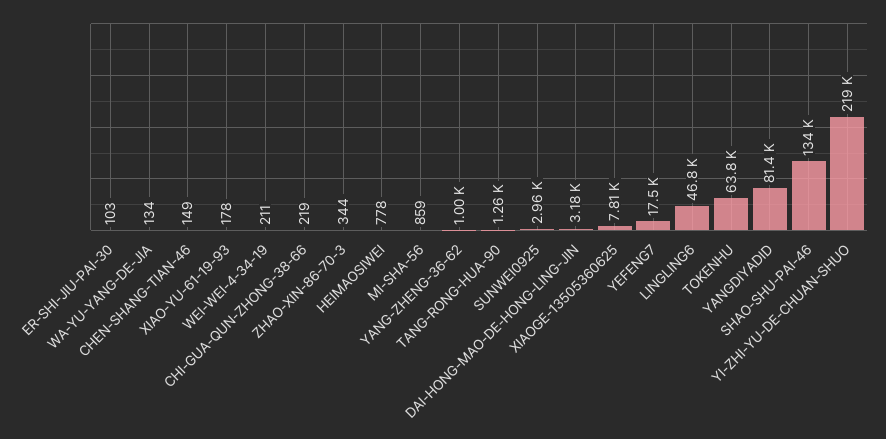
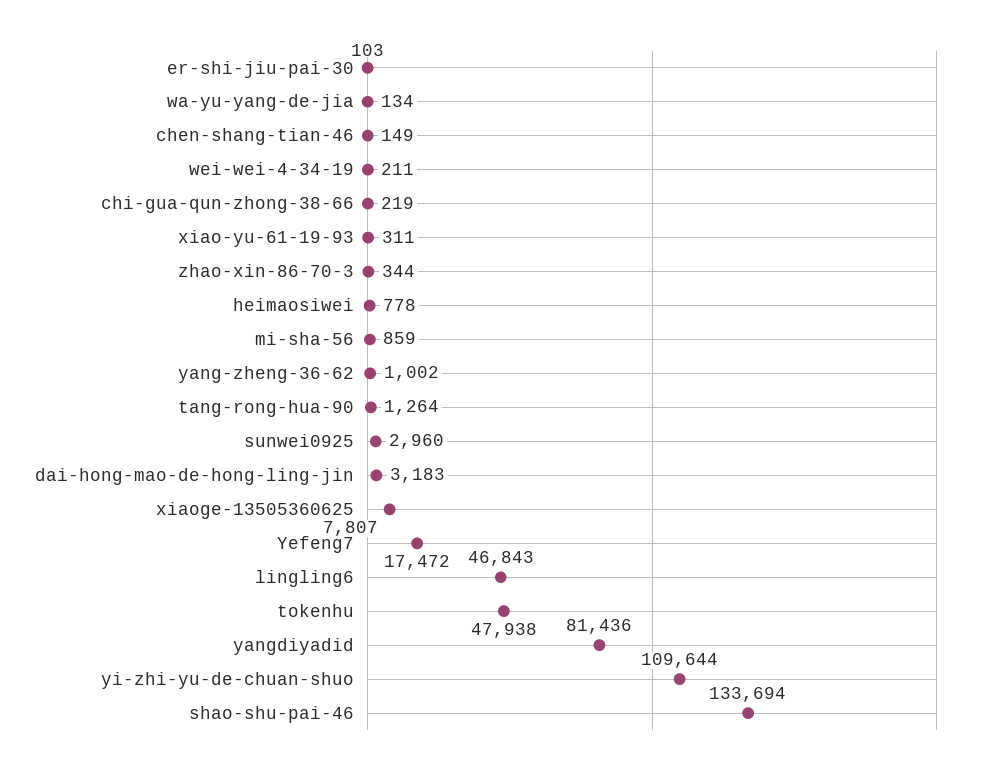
XIAO-YU-61-19-93: 178 -> 311
TOKENHU: 63800 -> 47938
YI-ZHI-YU-DE-CHUAN-SHUO: 219000 -> 109644

